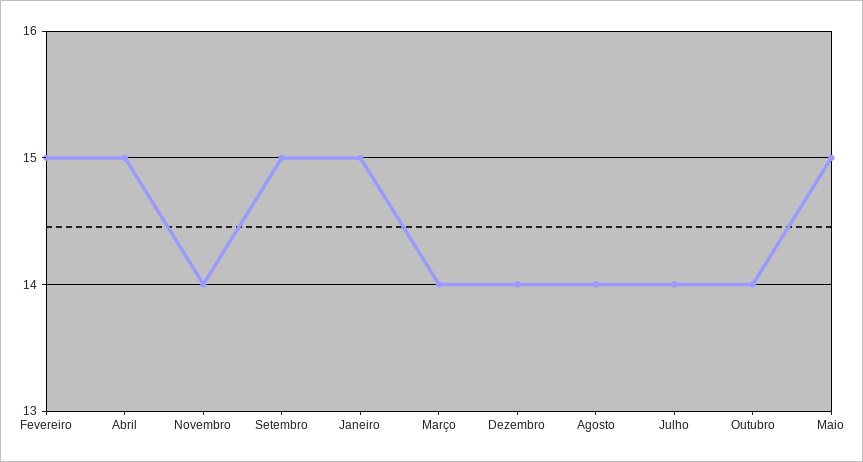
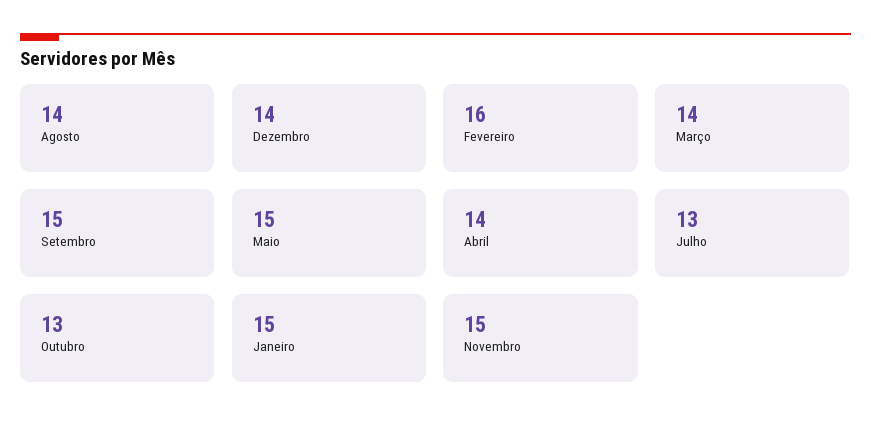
Fevereiro: 15 -> 16
Abril: 15 -> 14
Novembro: 14 -> 15
Julho: 14 -> 13
Outubro: 14 -> 13

